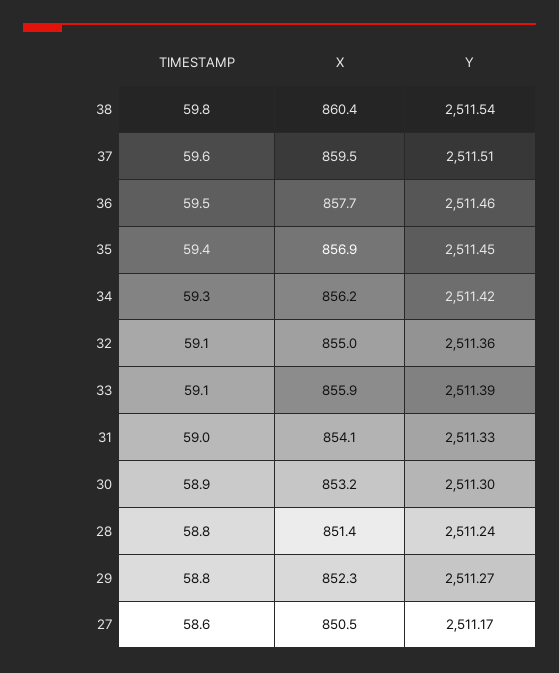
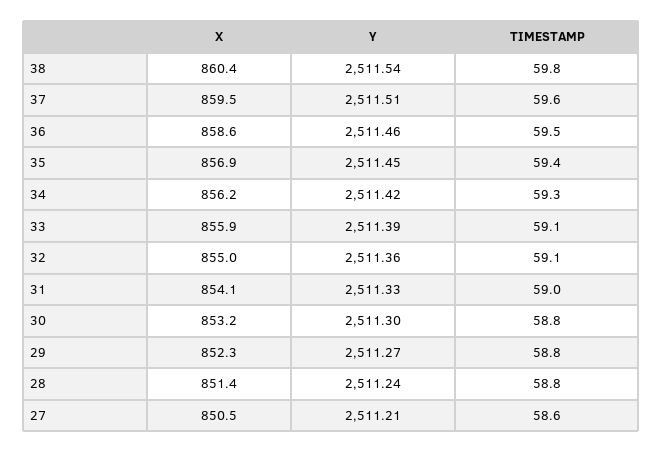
X, 36: 857.7 -> 858.6
TIMESTAMP, 30: 58.9 -> 58.8
Y, 27: 2511.17 -> 2511.21

